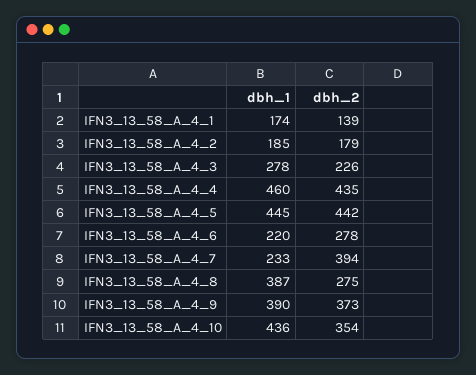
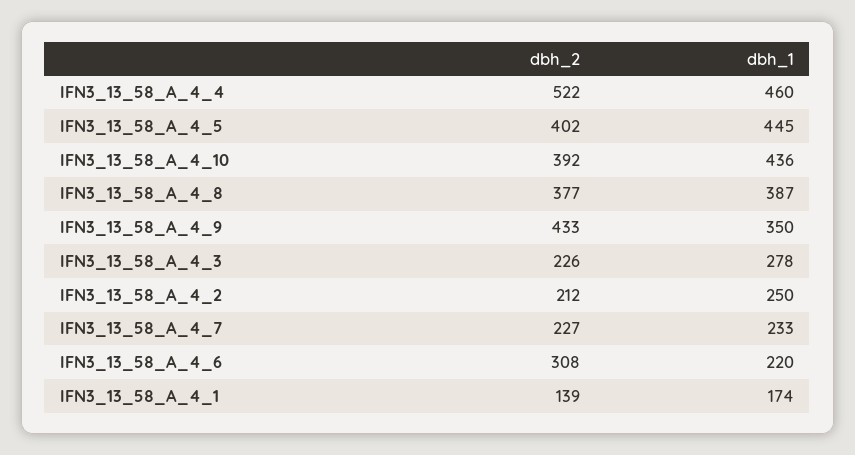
dbh_1, IFN3_13_58_A_4_2: 185 -> 250
dbh_2, IFN3_13_58_A_4_2: 179 -> 212
dbh_2, IFN3_13_58_A_4_4: 435 -> 522
dbh_2, IFN3_13_58_A_4_5: 442 -> 402
dbh_2, IFN3_13_58_A_4_6: 278 -> 308
dbh_2, IFN3_13_58_A_4_7: 394 -> 227
dbh_2, IFN3_13_58_A_4_8: 275 -> 377
dbh_1, IFN3_13_58_A_4_9: 390 -> 350
dbh_2, IFN3_13_58_A_4_9: 373 -> 433
dbh_2, IFN3_13_58_A_4_10: 354 -> 392

